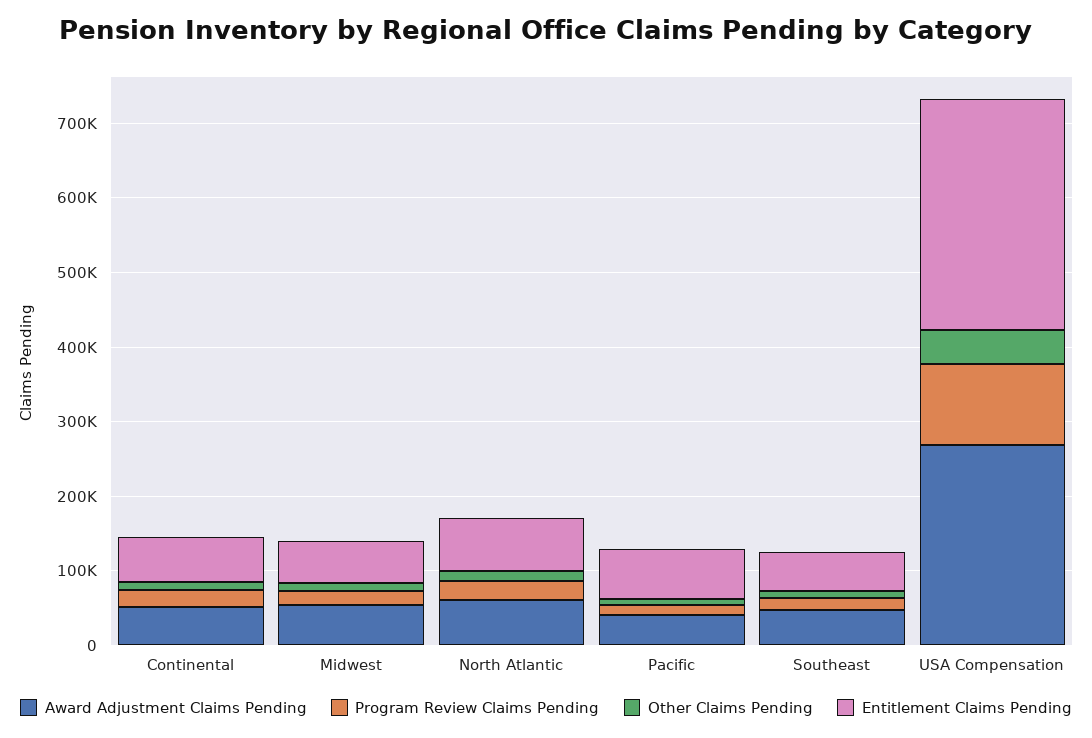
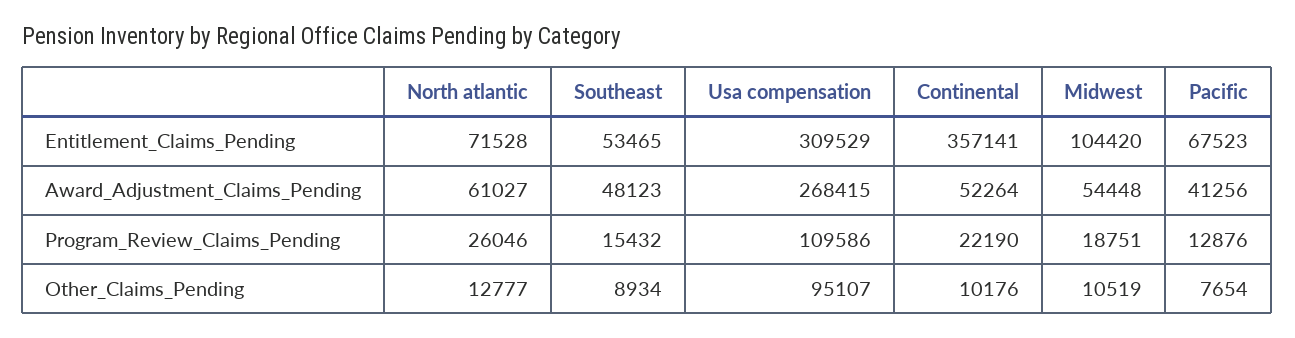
Entitlement Claims Pending, Continental: 60000 -> 357141
Entitlement Claims Pending, Midwest: 60000 -> 104420
Other Claims Pending, USA Compensation: 40000 -> 95107

